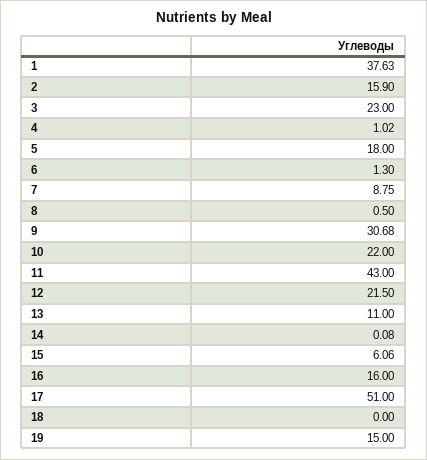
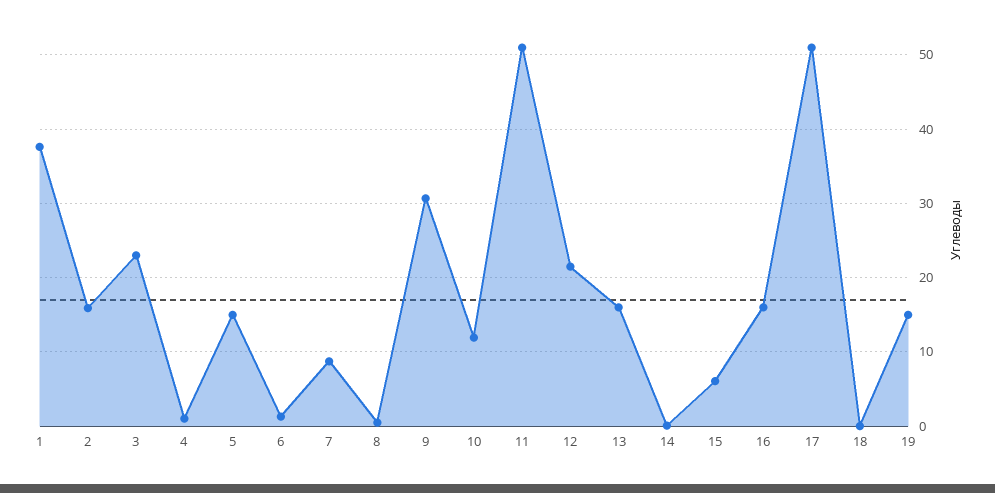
5: 18 -> 15
10: 22 -> 12
11: 43 -> 51
13: 11 -> 16

